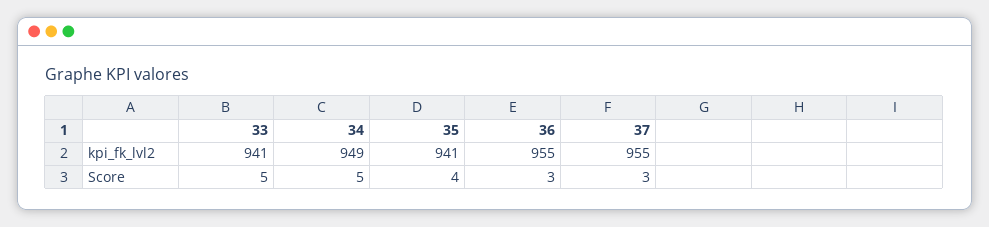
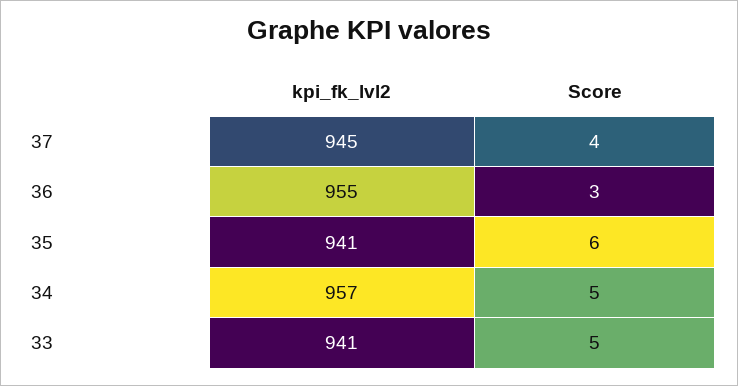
34, kpi_fk_lvl2: 949 -> 957
37, kpi_fk_lvl2: 955 -> 945
35, Score: 4 -> 6
37, Score: 3 -> 4

